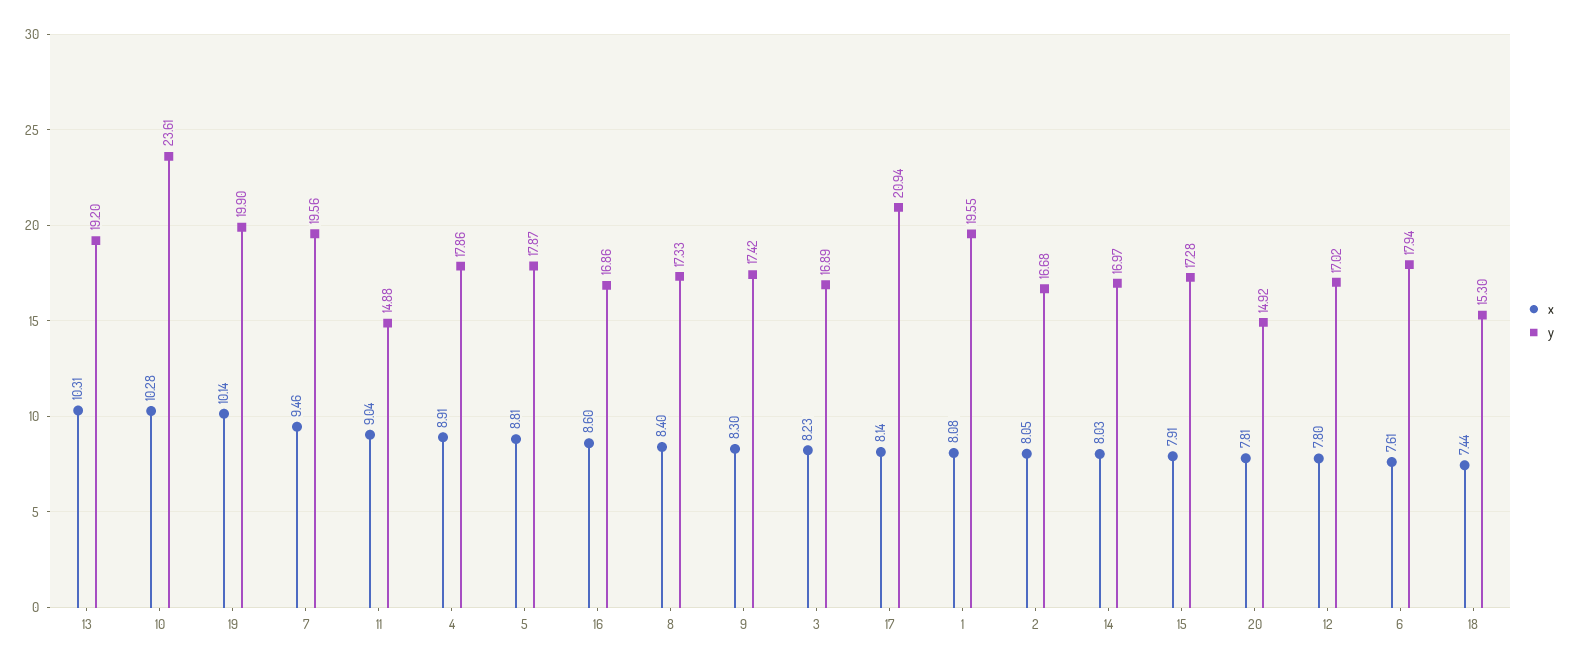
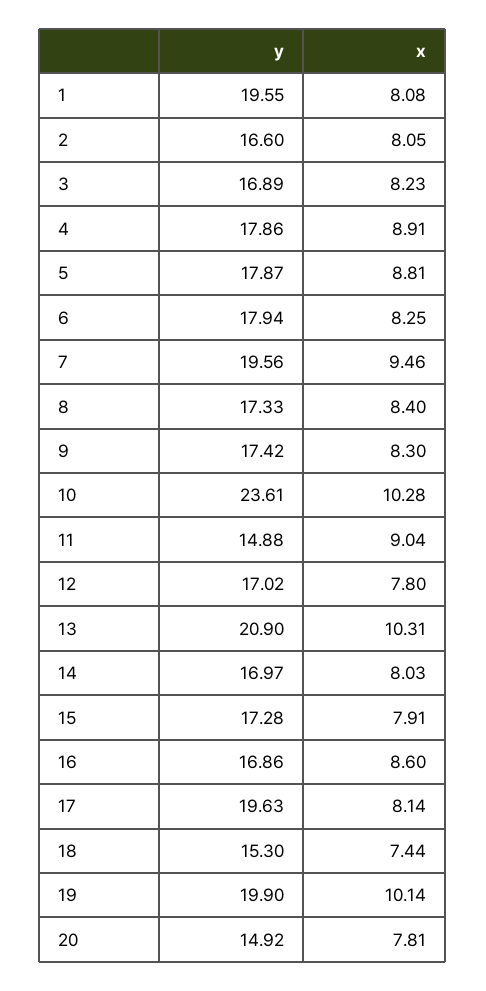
y, 13: 19.2 -> 20.9
y, 17: 20.94 -> 19.63
y, 2: 16.68 -> 16.6
x, 6: 7.61 -> 8.25

